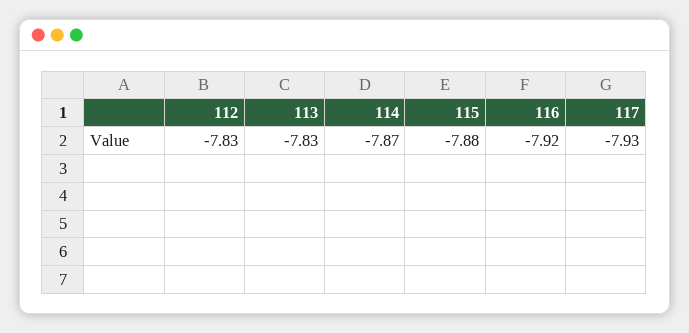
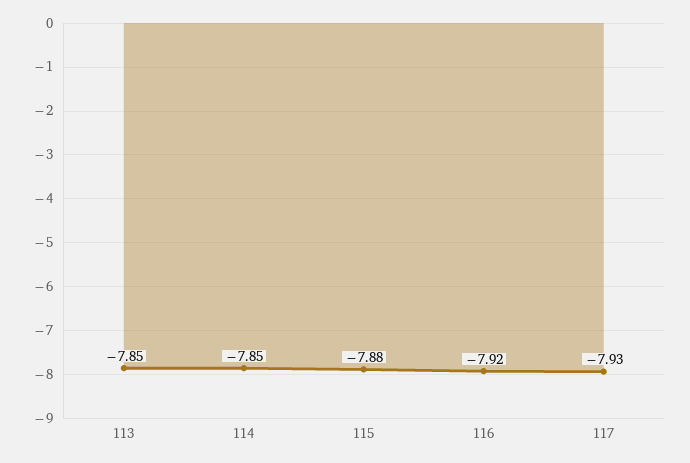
112: -7.83 -> none
113: -7.83 -> -7.85
114: -7.87 -> -7.85

